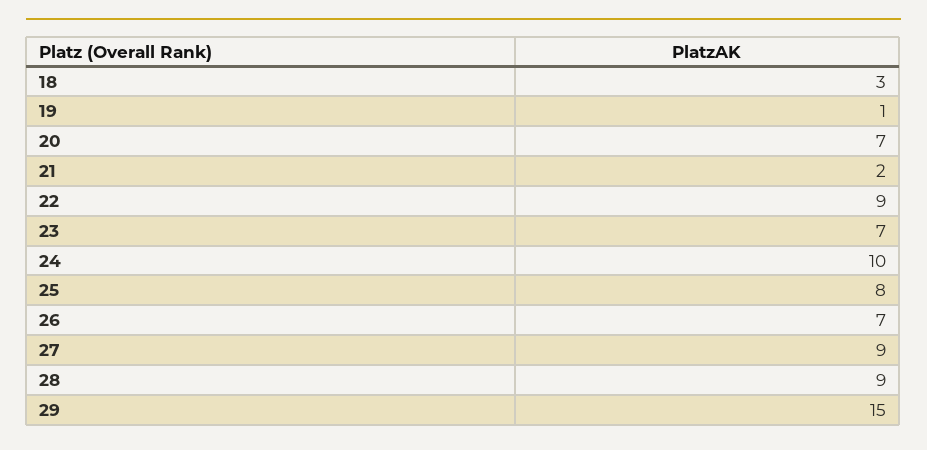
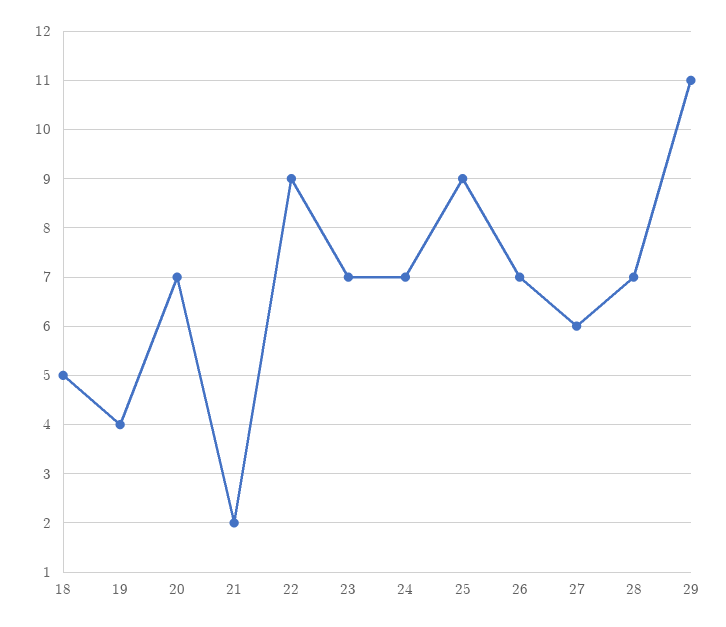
18: 3 -> 5
19: 1 -> 4
24: 10 -> 7
25: 8 -> 9
27: 9 -> 6
28: 9 -> 7
29: 15 -> 11

